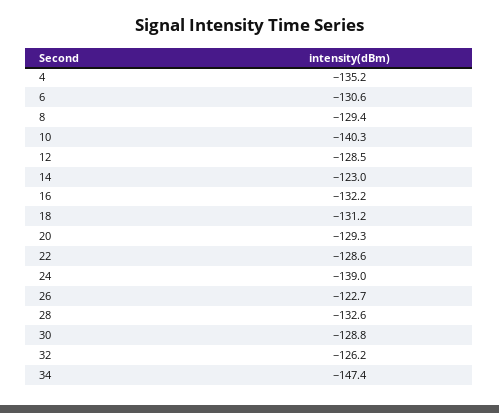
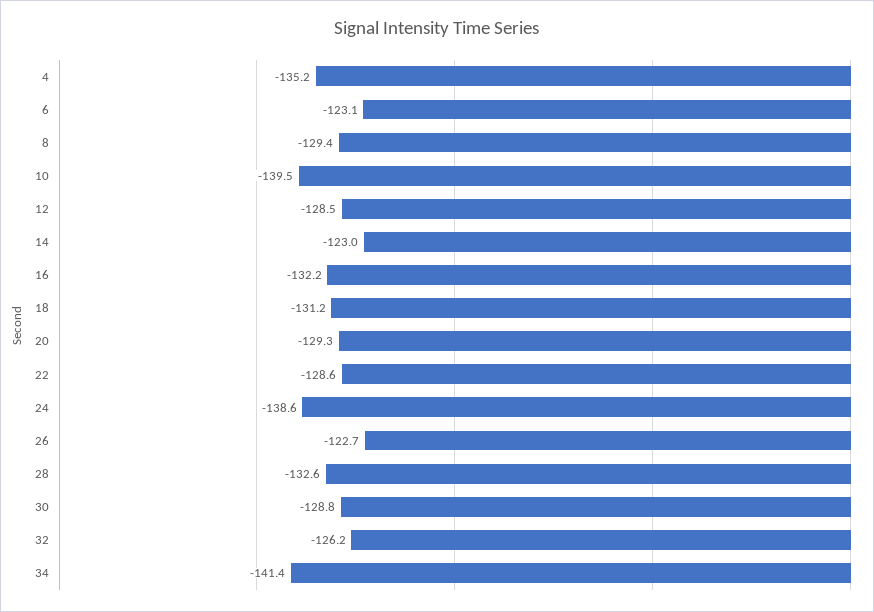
6: -130.6 -> -123.1
10: -140.3 -> -139.5
24: -139 -> -138.6
34: -147.4 -> -141.4

